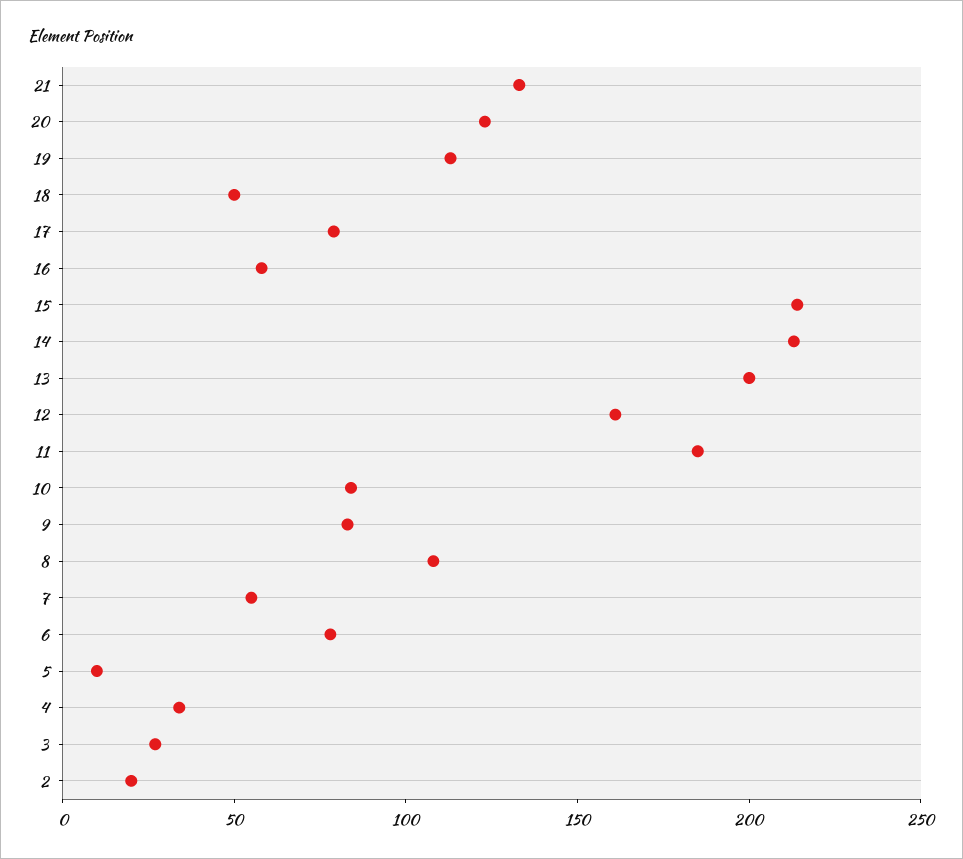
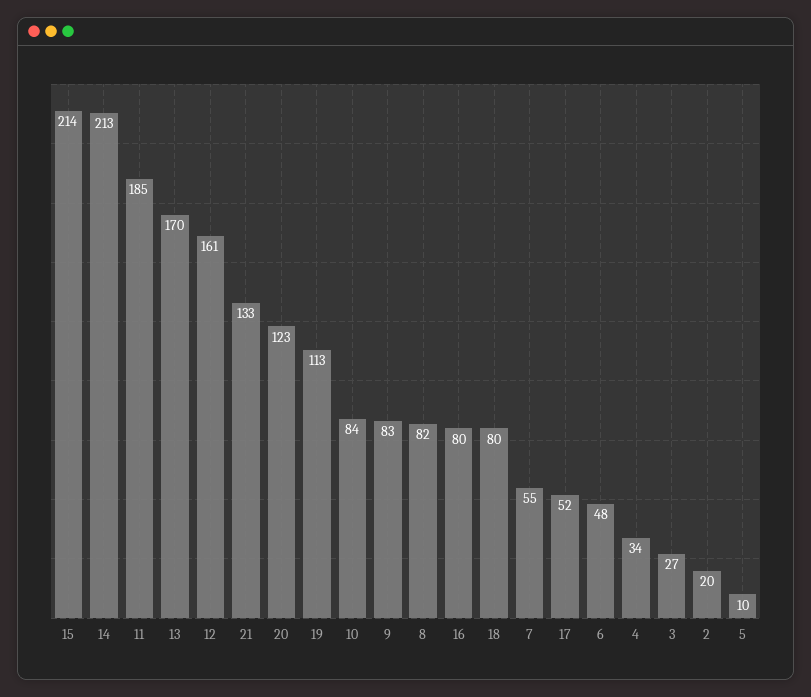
18: 50 -> 80
17: 80 -> 52
16: 60 -> 80
13: 200 -> 170
8: 110 -> 82
6: 80 -> 48

